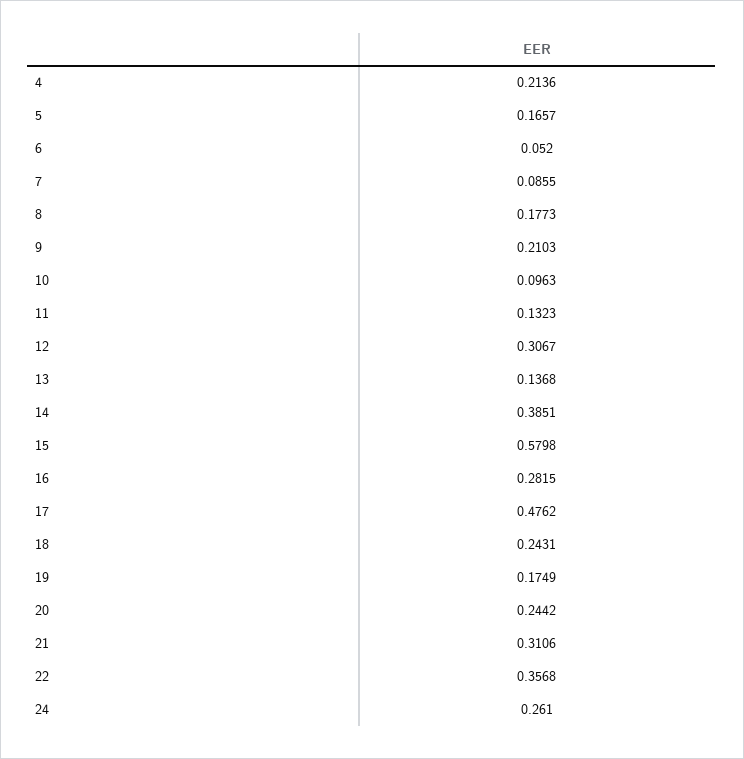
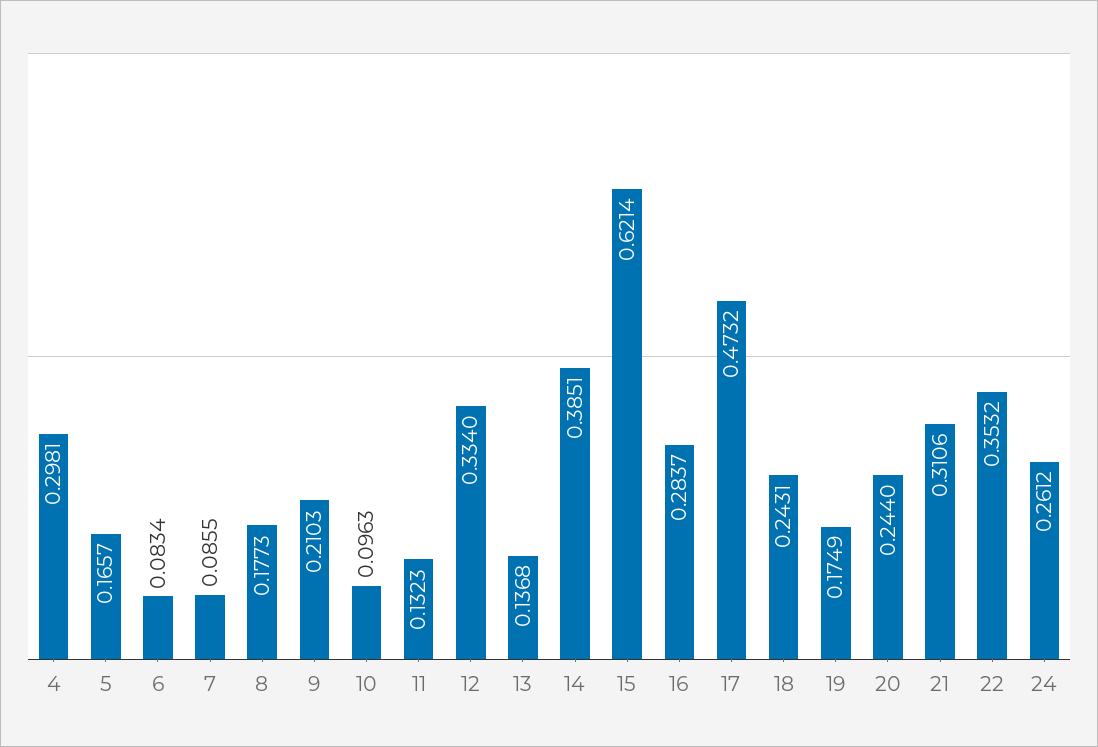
4: 0.2136 -> 0.2981
6: 0.052 -> 0.0834
12: 0.3067 -> 0.334
15: 0.5798 -> 0.6214
16: 0.2815 -> 0.2837
17: 0.4762 -> 0.4732
20: 0.2442 -> 0.244
22: 0.3568 -> 0.3532
24: 0.261 -> 0.2612

